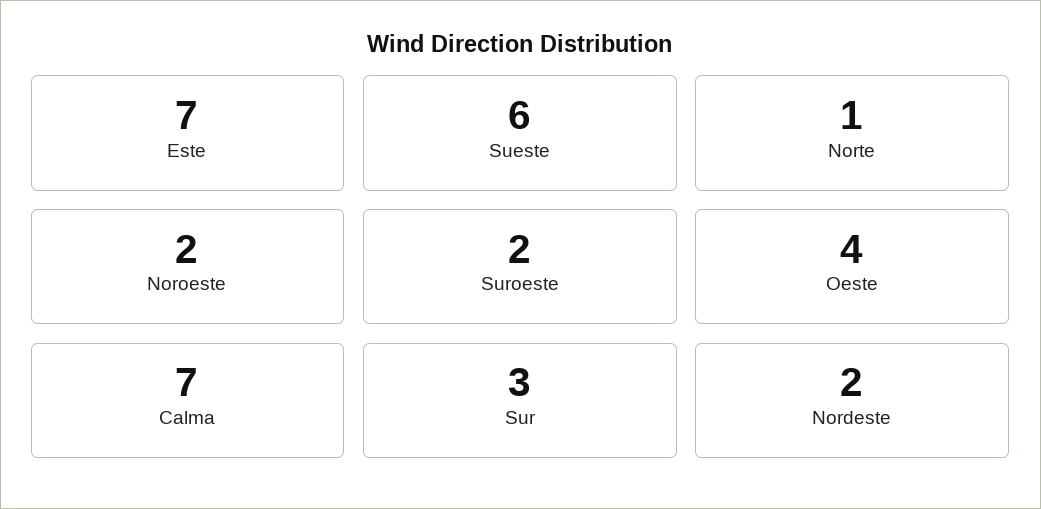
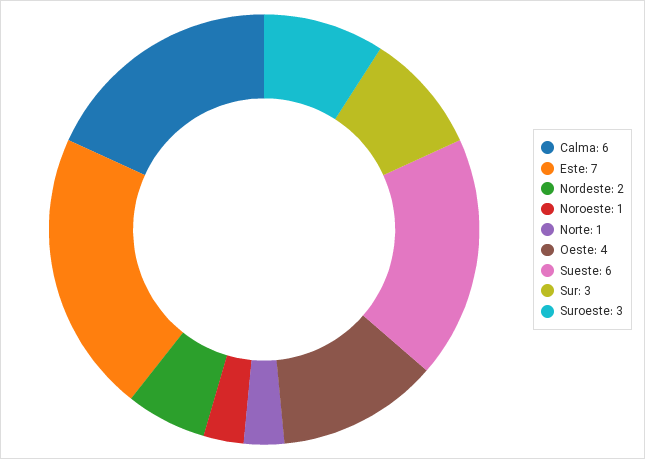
Noroeste: 2 -> 1
Suroeste: 2 -> 3
Calma: 7 -> 6

